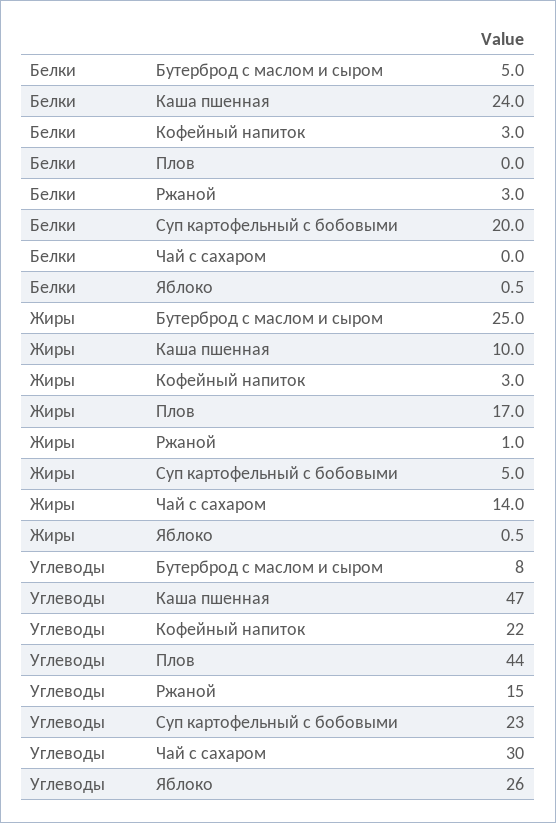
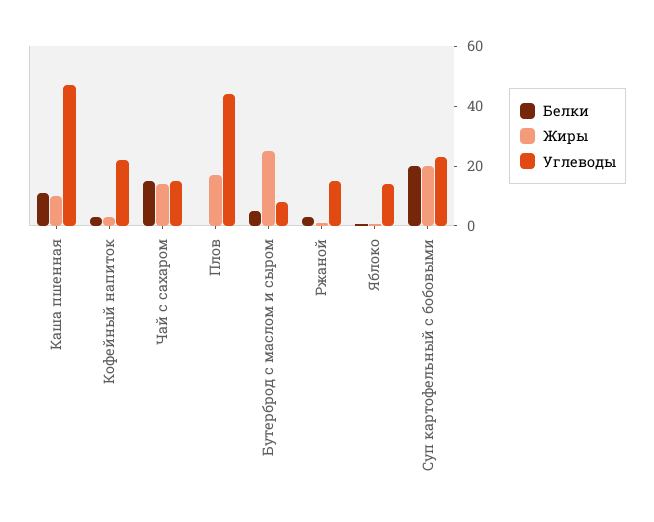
Белки, Каша пшенная: 24 -> 10
Белки, Чай с сахаром: 0 -> 15
Жиры, Суп картофельный с бобовыми: 5 -> 20
Углеводы, Чай с сахаром: 30 -> 15
Углеводы, Яблоко: 26 -> 15

